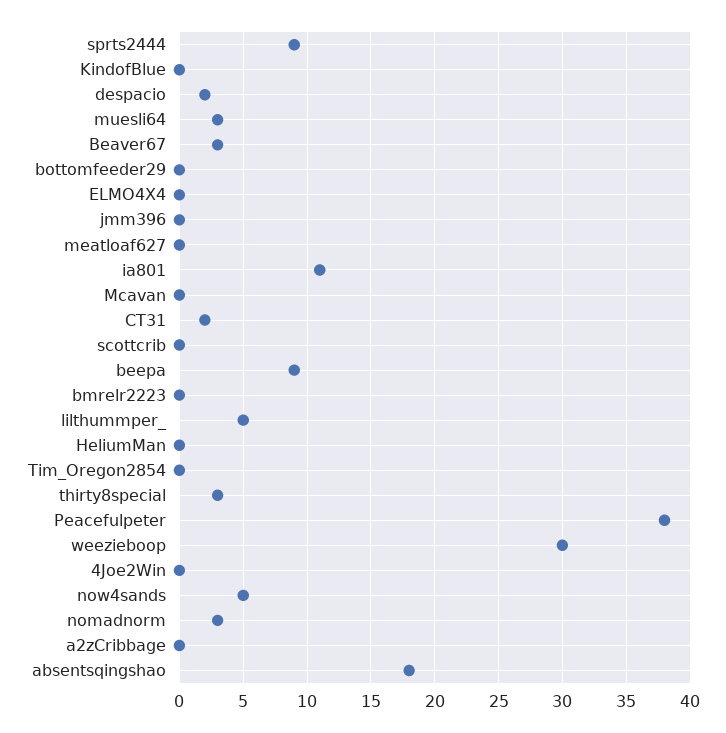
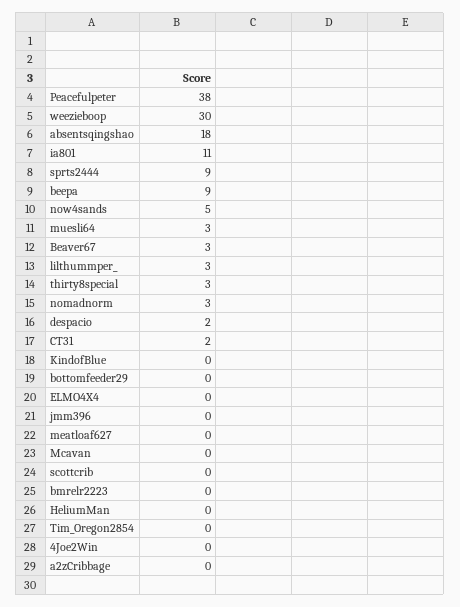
lilthummper_: 5 -> 3

